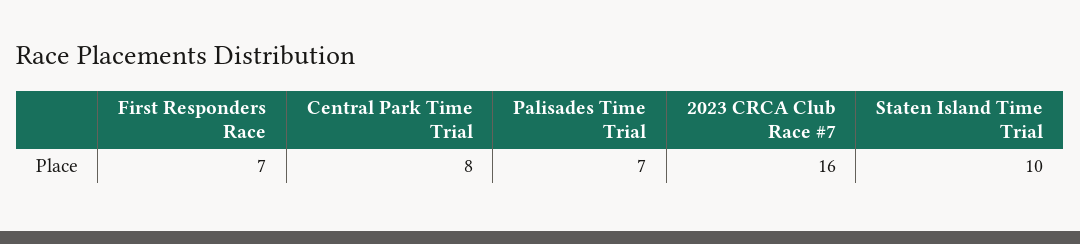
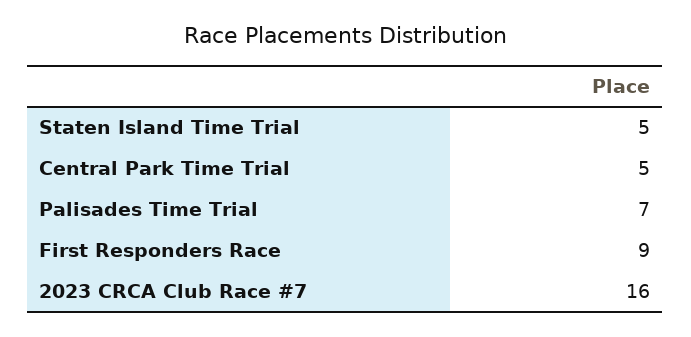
First Responders Race: 7 -> 9
Central Park Time Trial: 8 -> 5
Staten Island Time Trial: 10 -> 5

